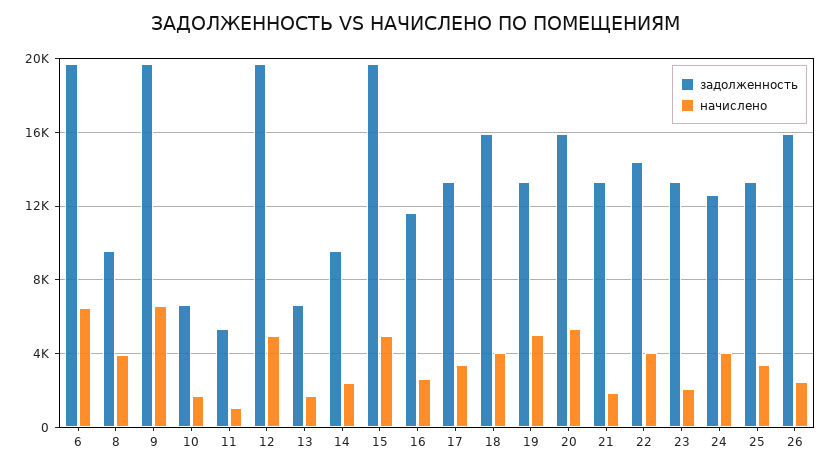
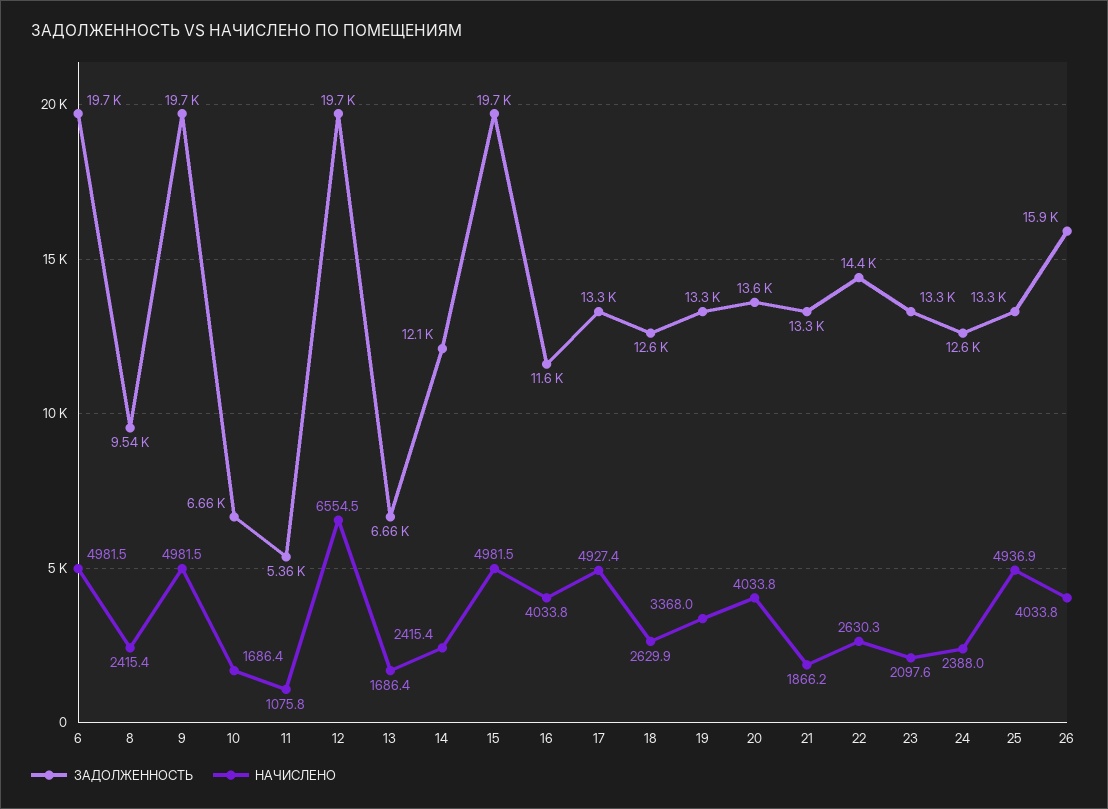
начислено, 6: 6500 -> 4981.5
начислено, 8: 4000 -> 2415.4
начислено, 9: 6500 -> 4981.5
начислено, 12: 5000 -> 6554.5
задолженность, 14: 9500 -> 12100
начислено, 16: 2500 -> 4033.8
начислено, 17: 3500 -> 4927.4
задолженность, 18: 16000 -> 12600
начислено, 18: 4000 -> 2629.9
начислено, 19: 5000 -> 3368
задолженность, 20: 16000 -> 13600
начислено, 20: 5500 -> 4033.8
начислено, 22: 4000 -> 2630.3
начислено, 24: 4000 -> 2388
начислено, 25: 3500 -> 4936.9
начислено, 26: 2500 -> 4033.8

